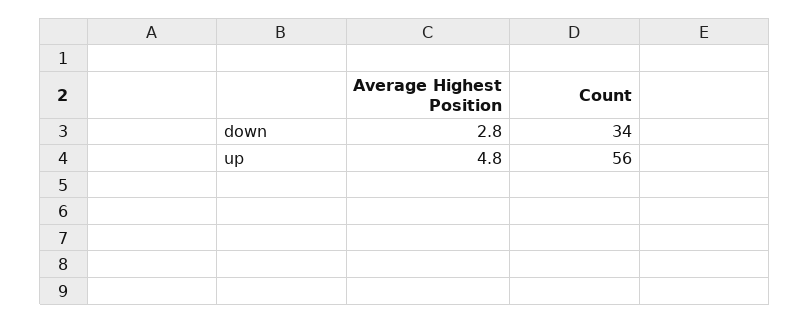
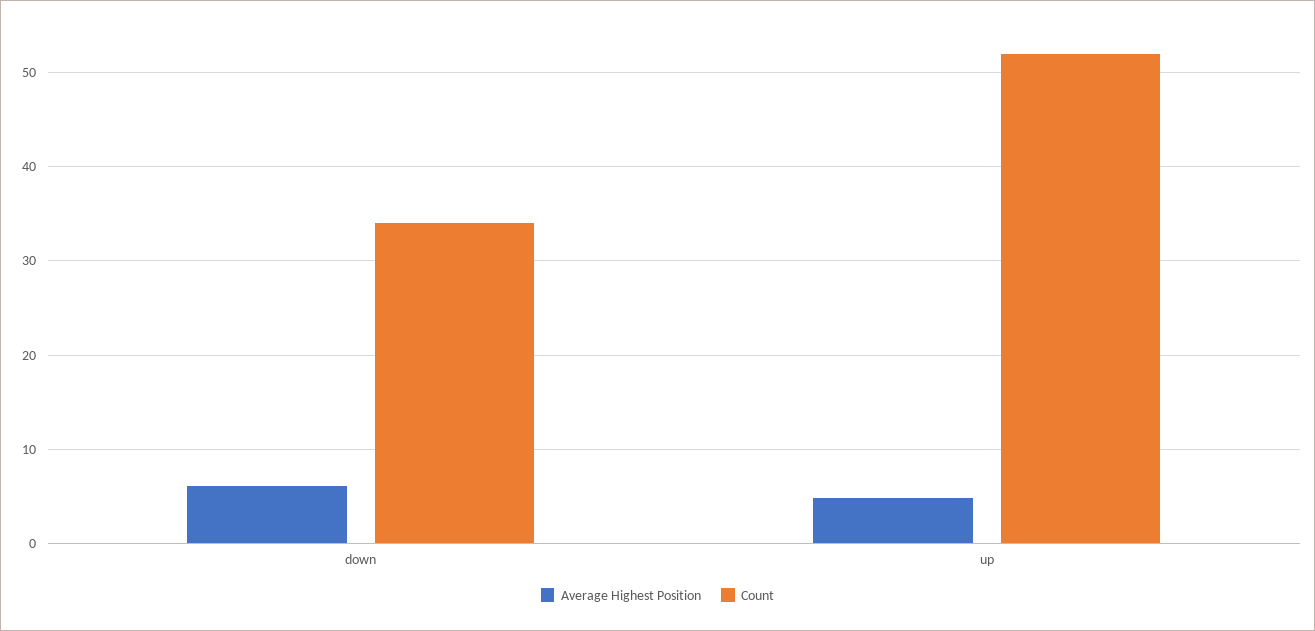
Average Highest Position, down: 2.8 -> 6
Count, up: 56 -> 52

